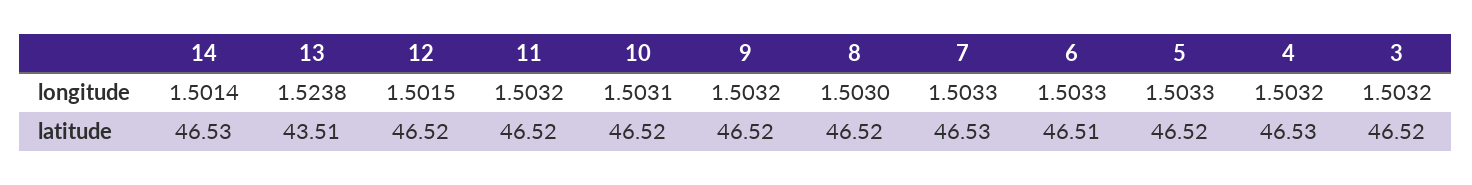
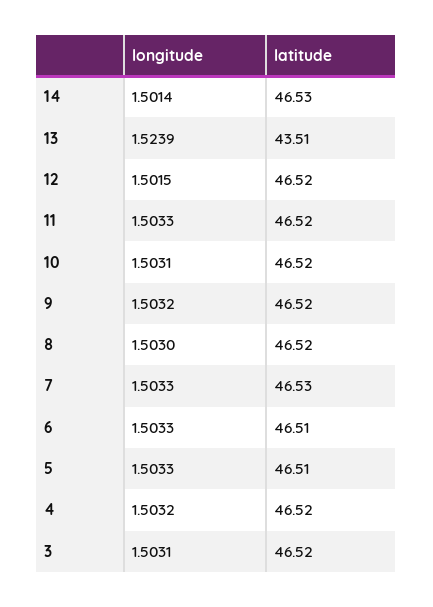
13, longitude: 1.5238 -> 1.5239
11, longitude: 1.5032 -> 1.5033
3, longitude: 1.5032 -> 1.5031
5, latitude: 46.52 -> 46.51
4, latitude: 46.53 -> 46.52

